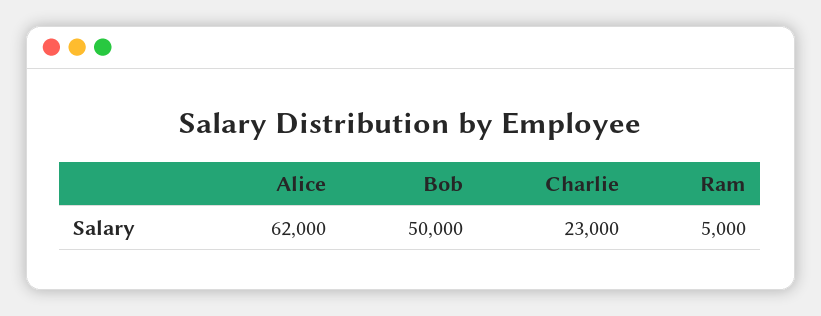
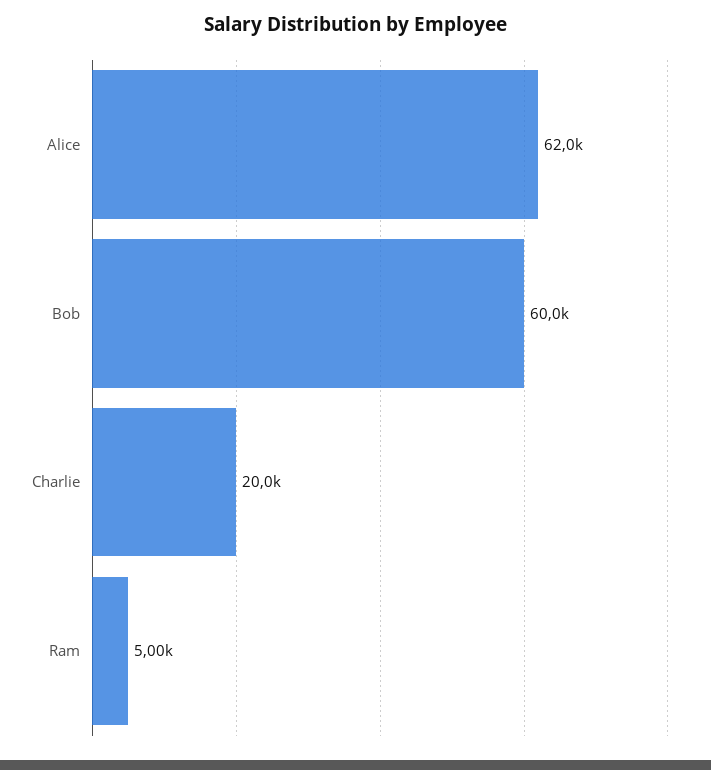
Bob: 50000 -> 60000
Charlie: 23000 -> 20000

